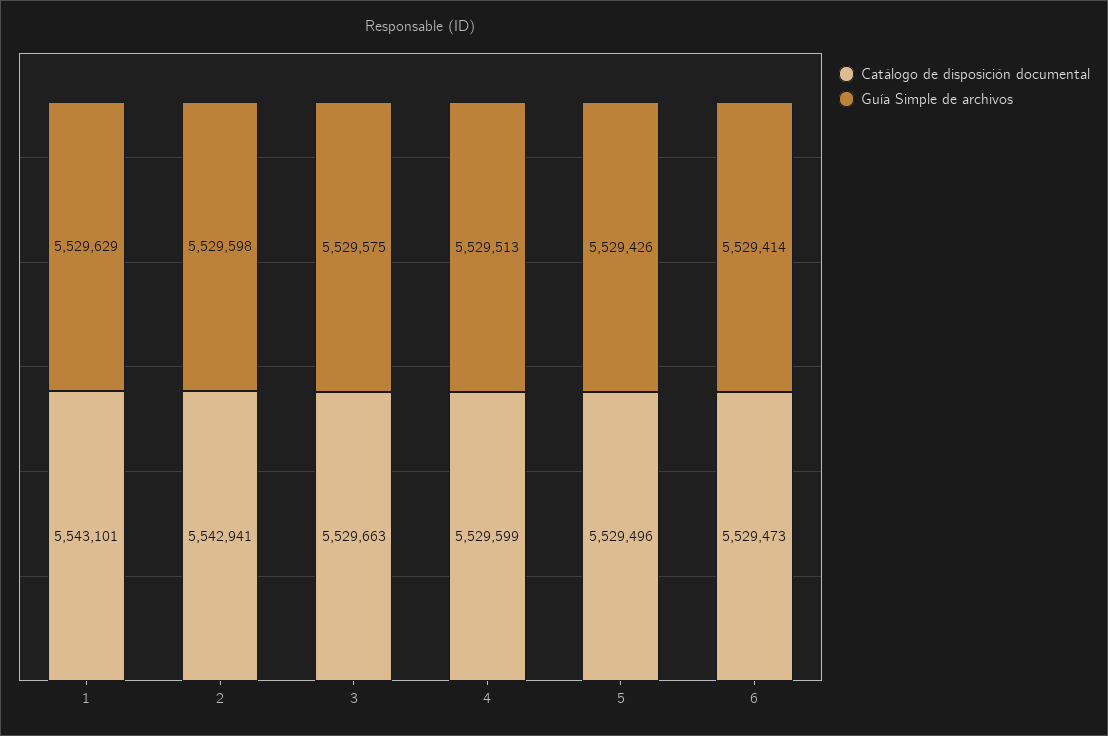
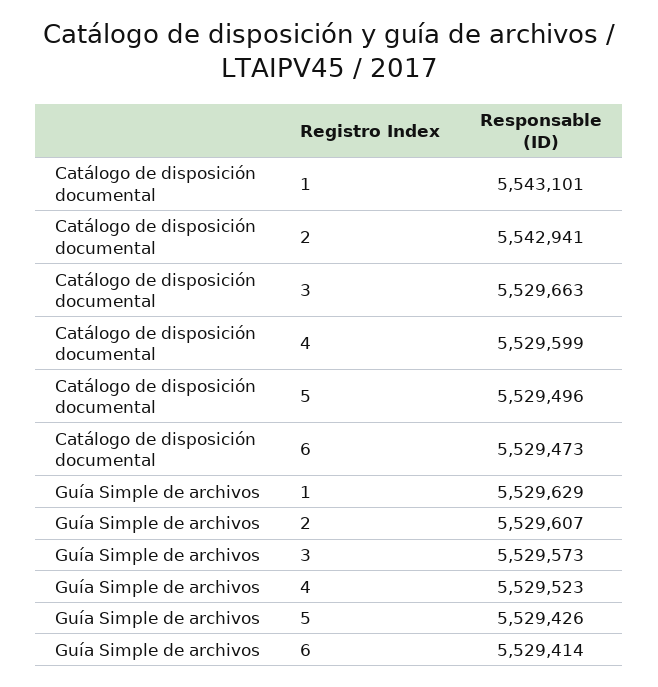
Guía Simple de archivos, 2: 5529598 -> 5529607
Guía Simple de archivos, 3: 5529575 -> 5529573
Guía Simple de archivos, 4: 5529513 -> 5529523

